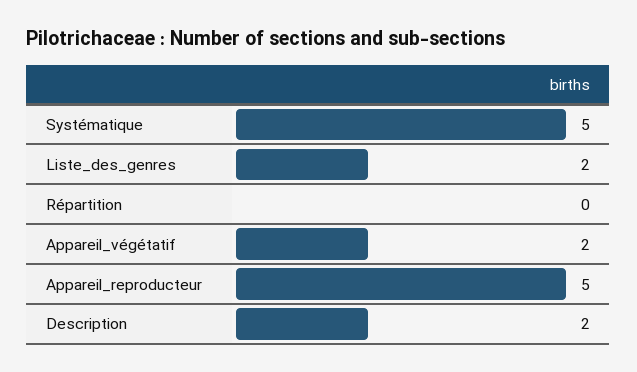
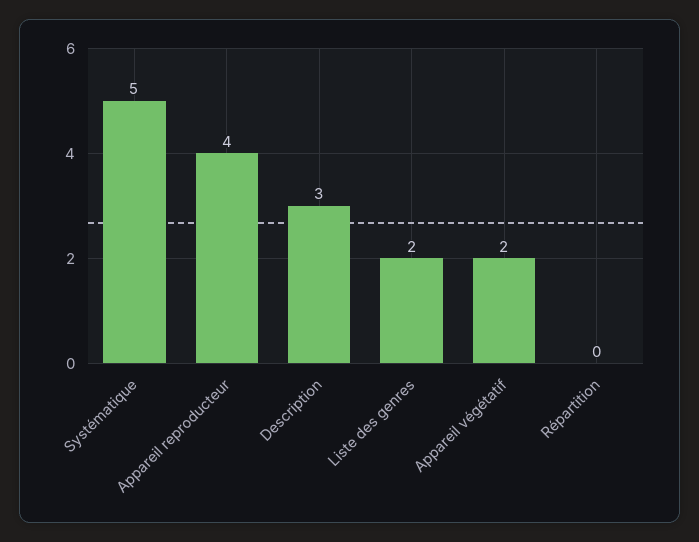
Appareil_reproducteur: 5 -> 4
Description: 2 -> 3

